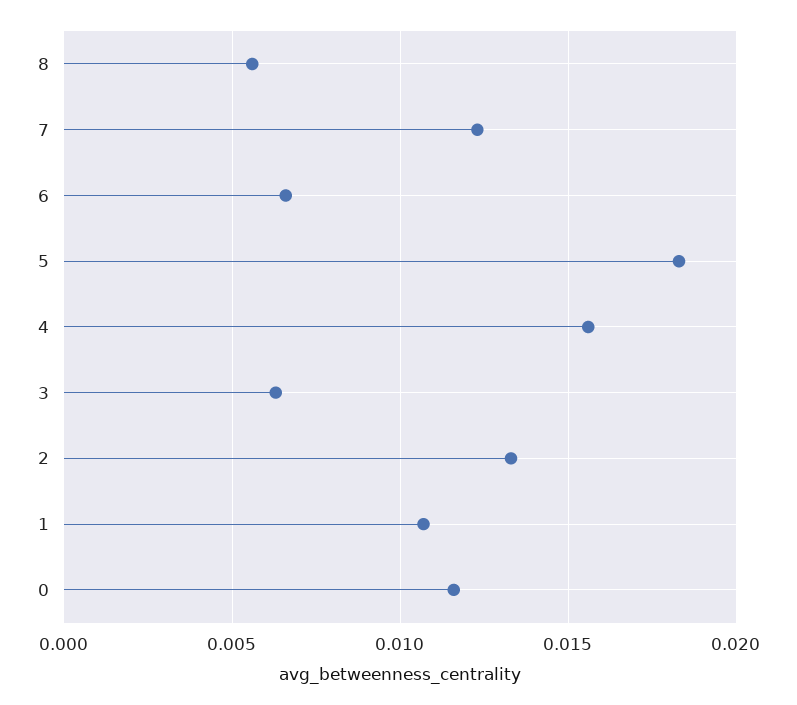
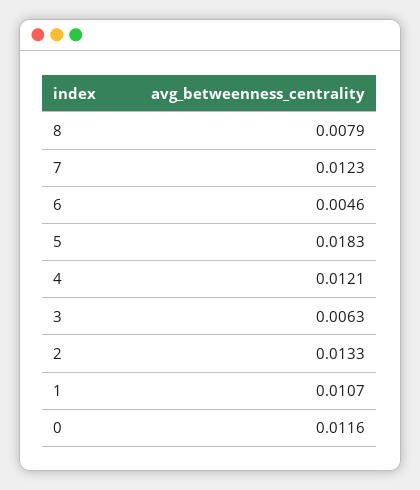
8: 0.0055 -> 0.0079
6: 0.0065 -> 0.0046
4: 0.0155 -> 0.0121

